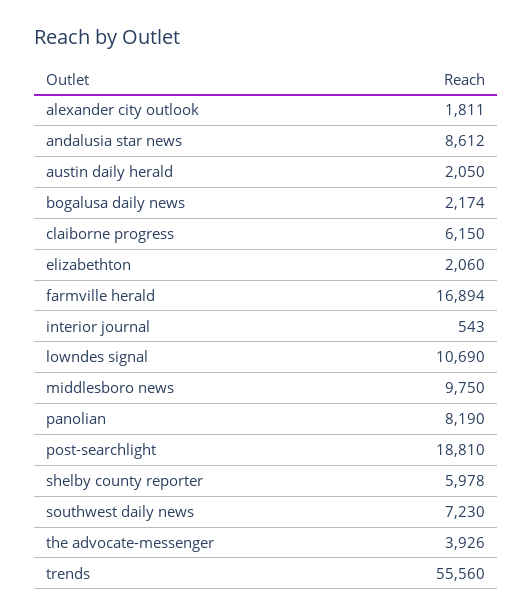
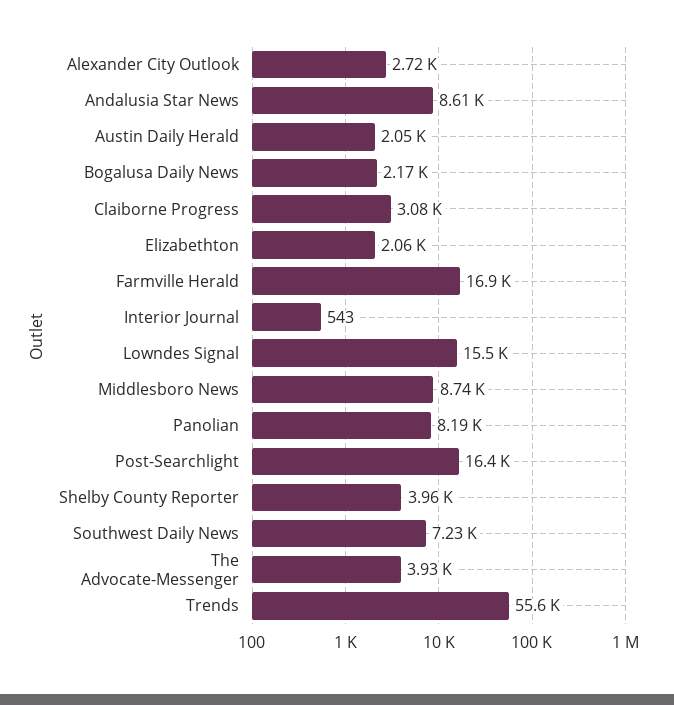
alexander city outlook: 1811 -> 2720
claiborne progress: 6150 -> 3080
lowndes signal: 10690 -> 15500
middlesboro news: 9750 -> 8740
post-searchlight: 18810 -> 16400
shelby county reporter: 5978 -> 3960

